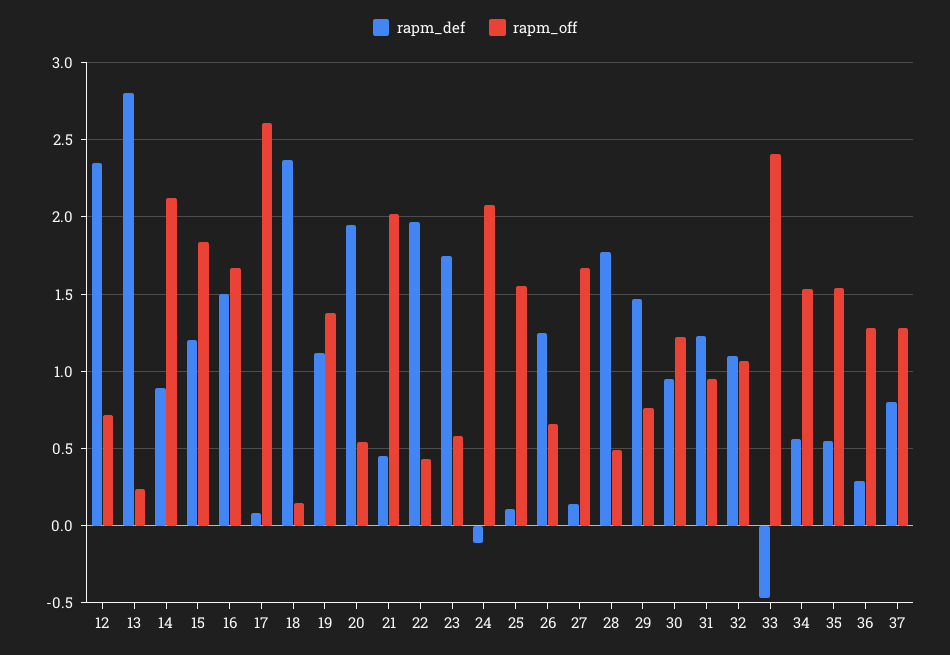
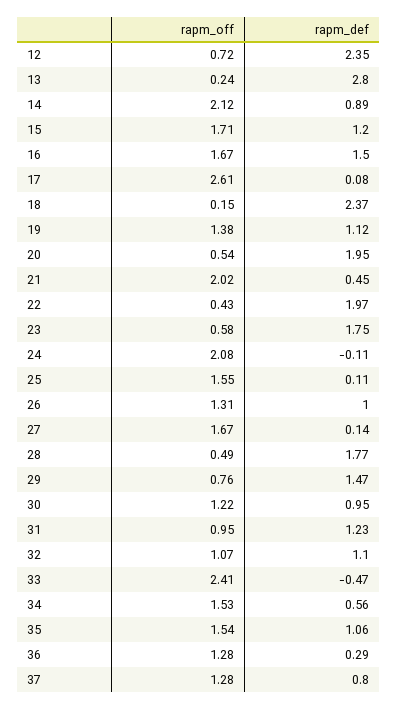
rapm_off, 15: 1.85 -> 1.71
rapm_def, 26: 1.25 -> 1
rapm_off, 26: 0.65 -> 1.31
rapm_def, 35: 0.55 -> 1.06

